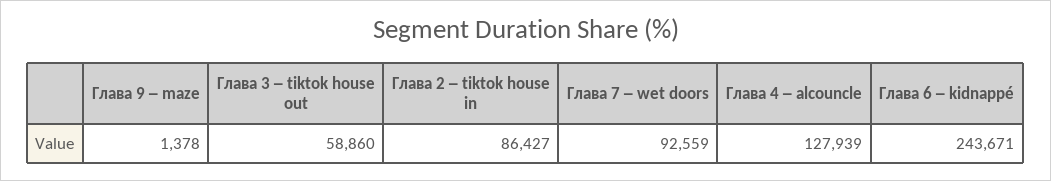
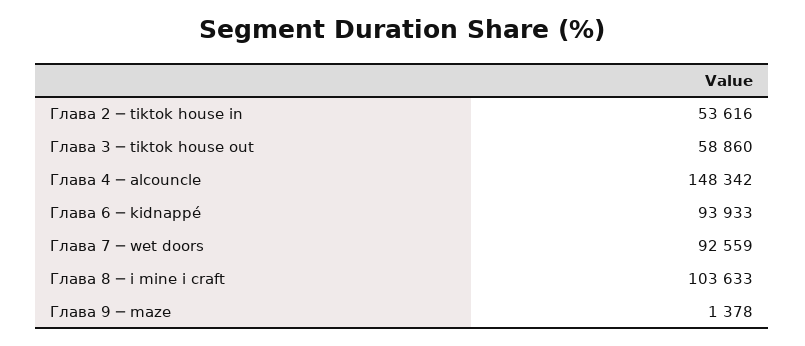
Глава 2 ─ tiktok house in: 86427 -> 53616
Глава 4 ─ alcouncle: 127939 -> 148342
Глава 6 ─ kidnappé: 243671 -> 93933
Глава 8 ─ i mine i craft: none -> 103633

